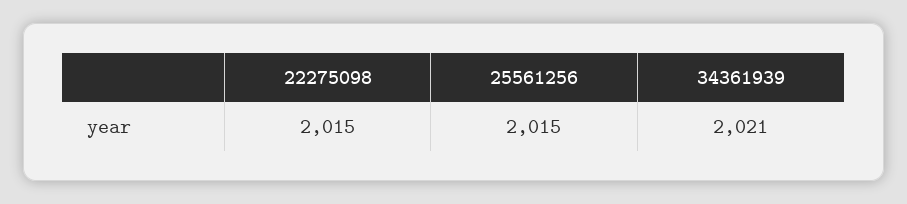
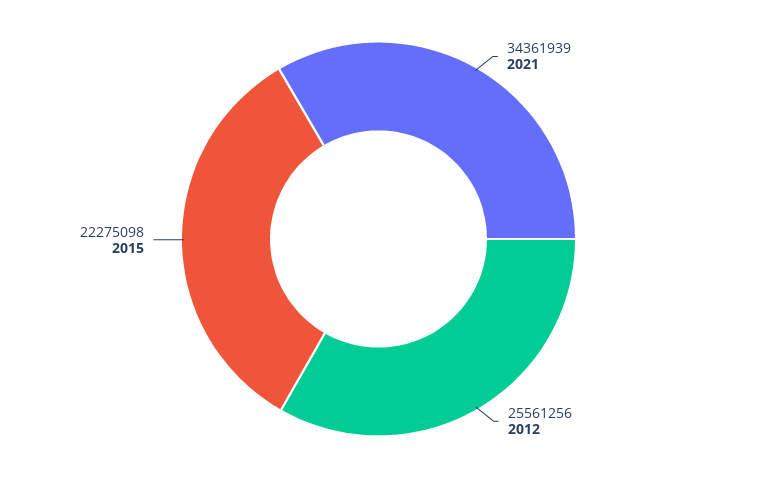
25561256: 2015 -> 2012

